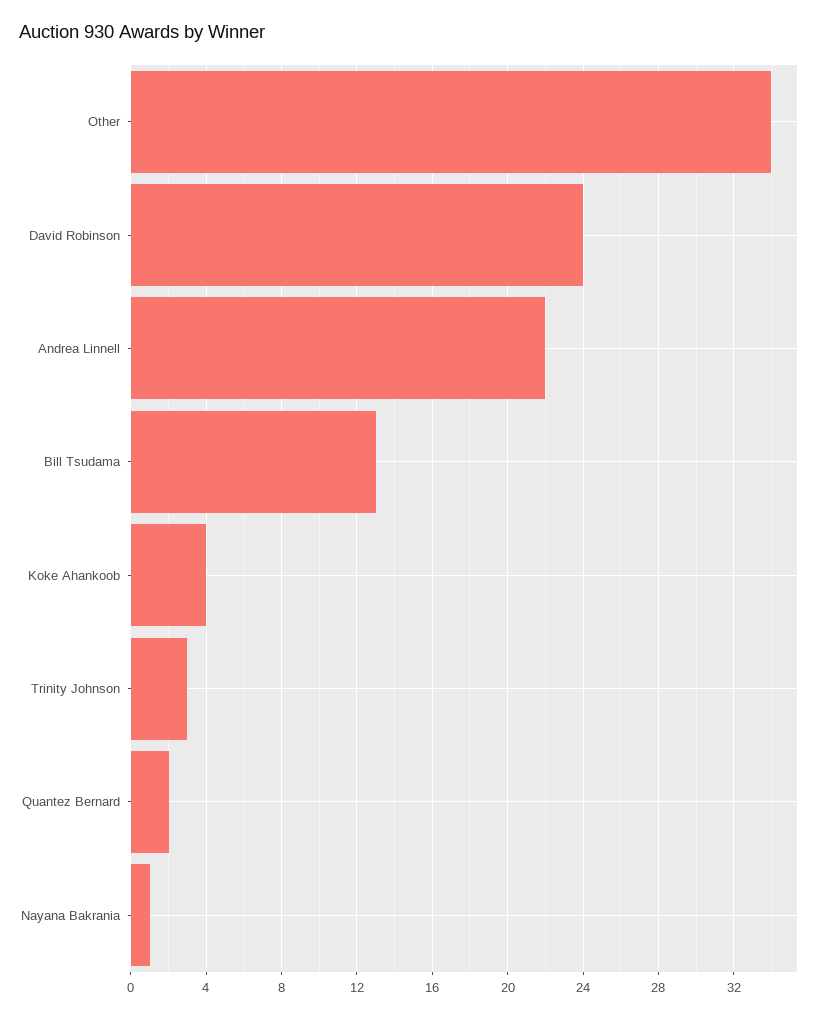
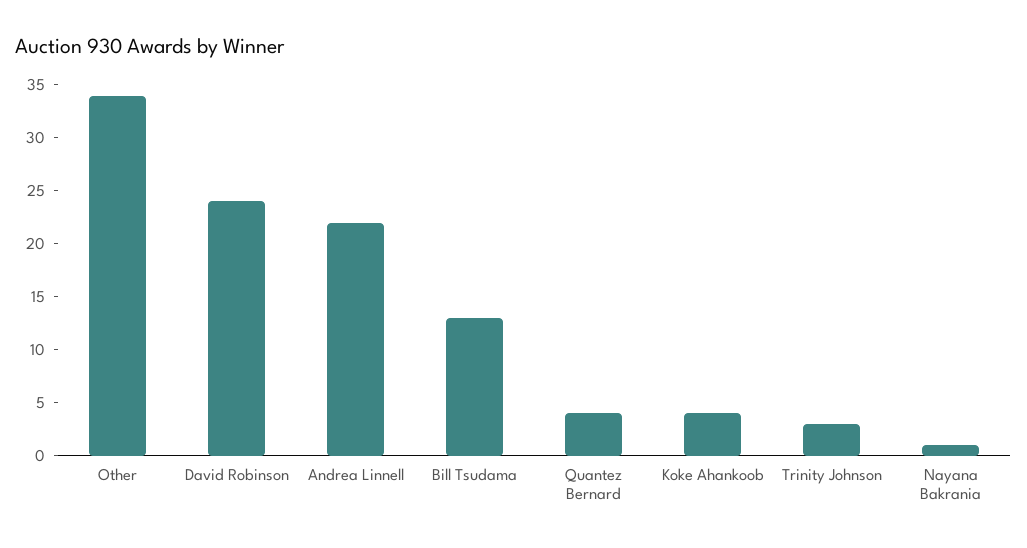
Quantez Bernard: 2 -> 4

